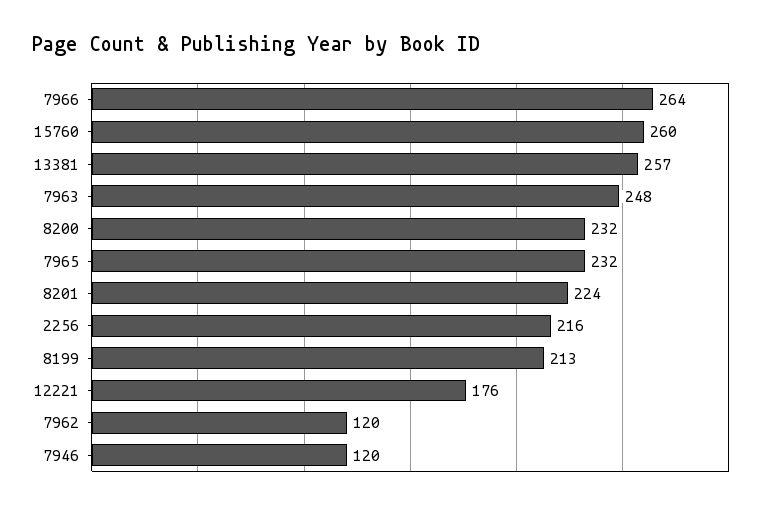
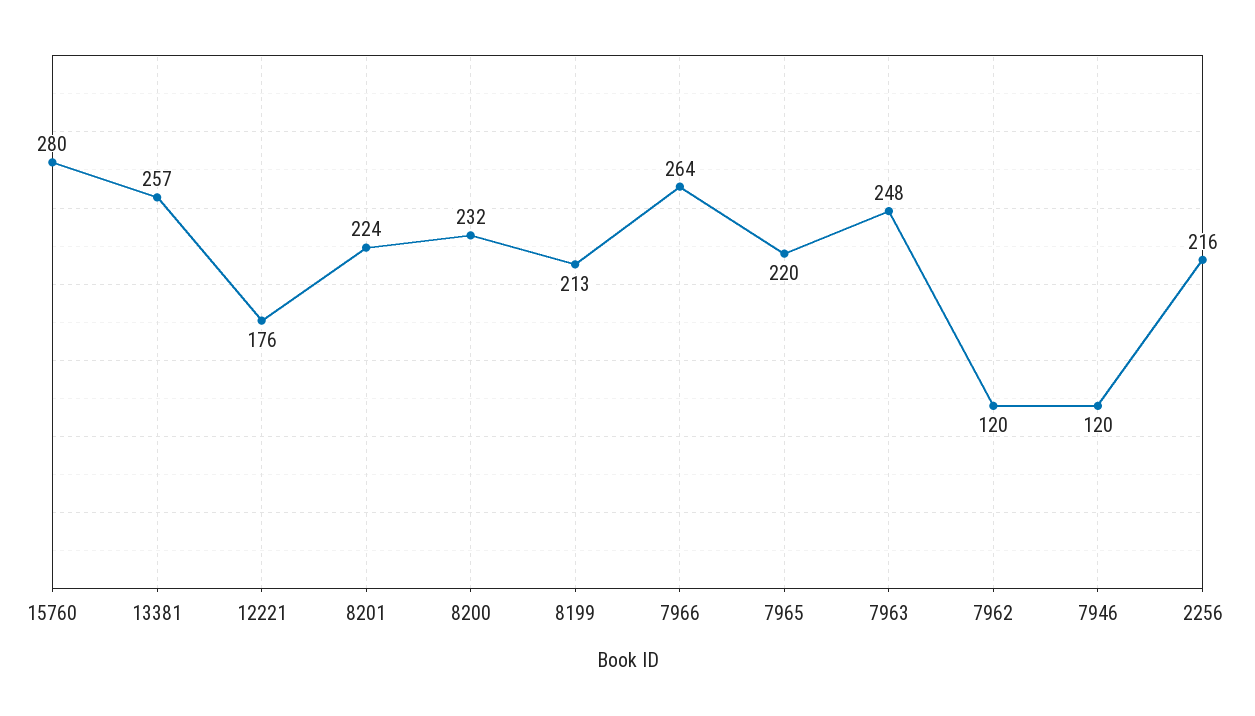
15760: 260 -> 280
7965: 232 -> 220

